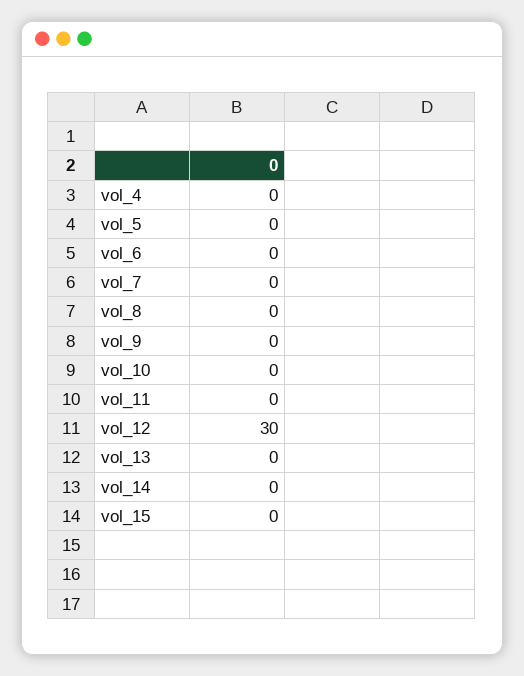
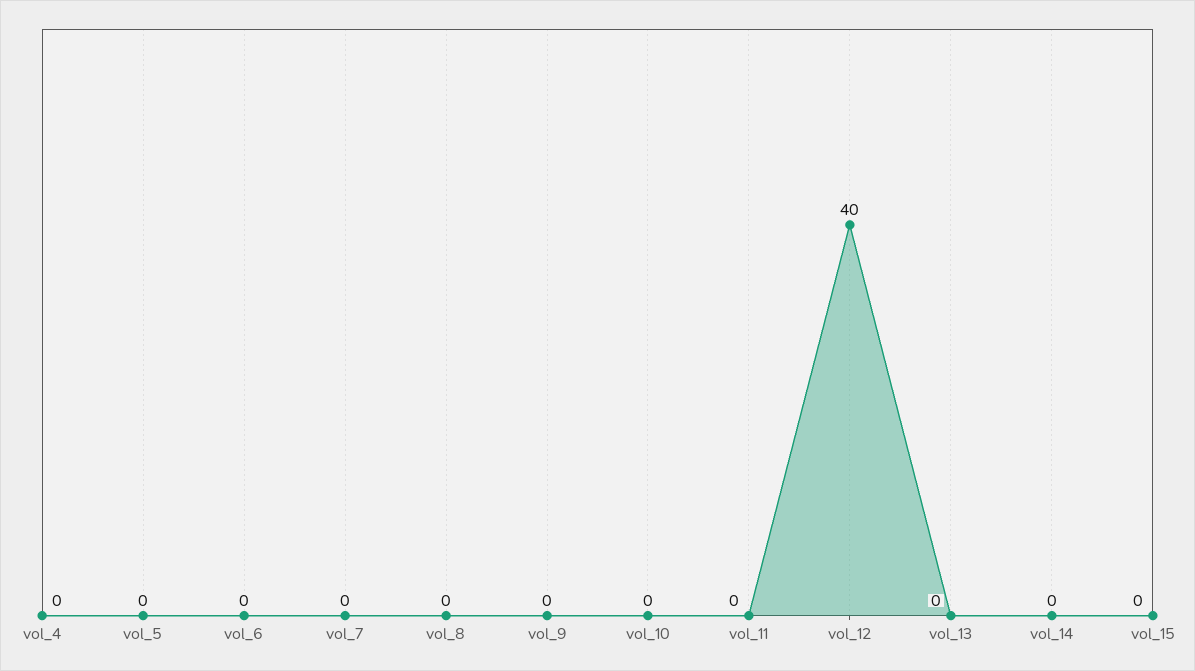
vol_12: 30 -> 40

